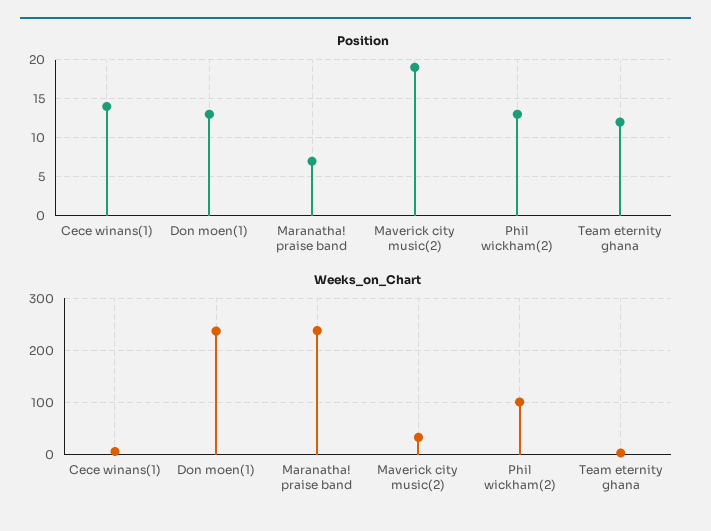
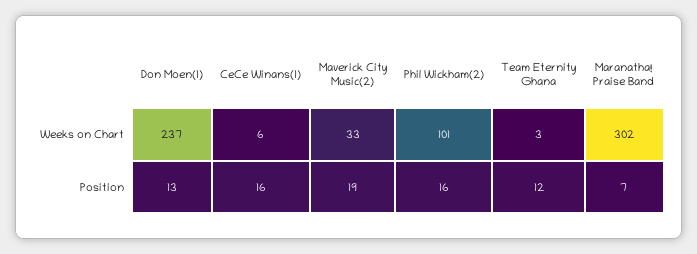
Position, Cece winans(1): 14 -> 16
Position, Phil wickham(2): 13 -> 16
Weeks_on_Chart, Maranatha! praise band: 240 -> 302

